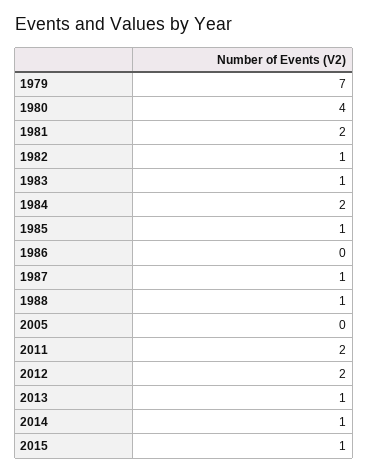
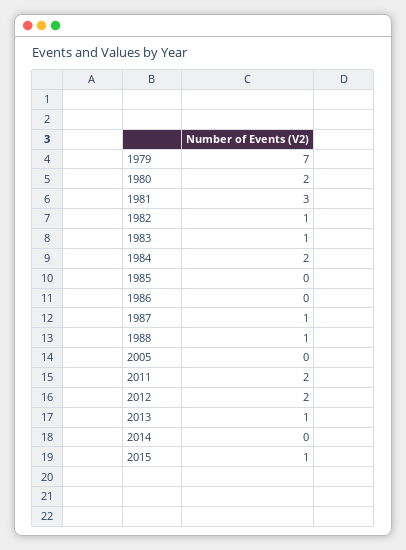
1980: 4 -> 2
1981: 2 -> 3
1985: 1 -> 0
2014: 1 -> 0

